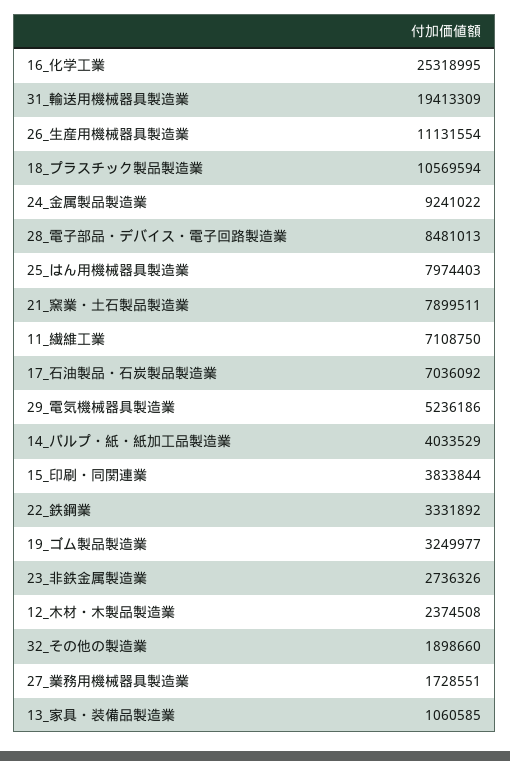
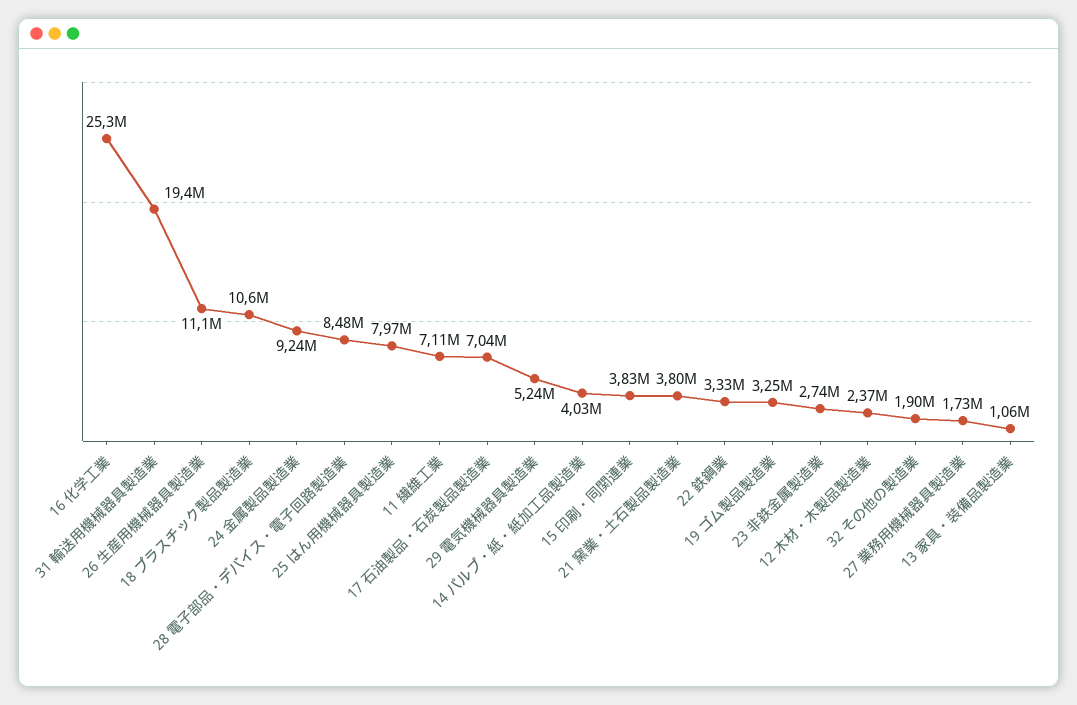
21_窯業・土石製品製造業: 7899511 -> 3800000

